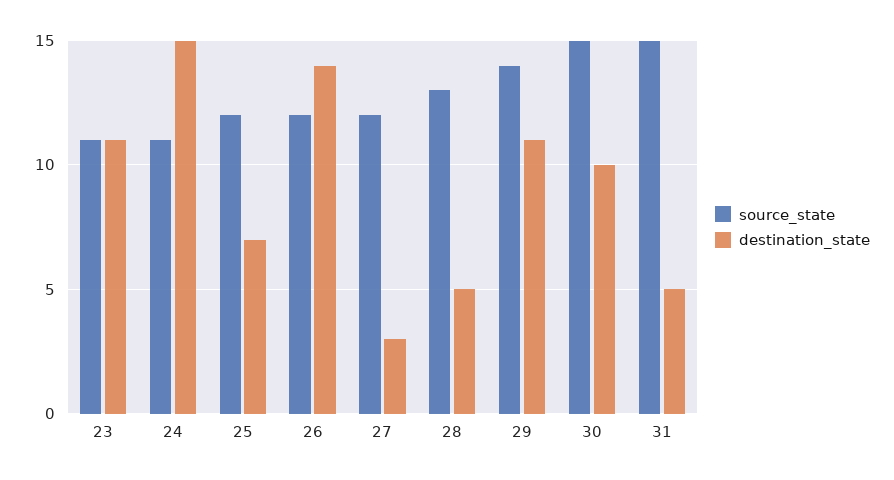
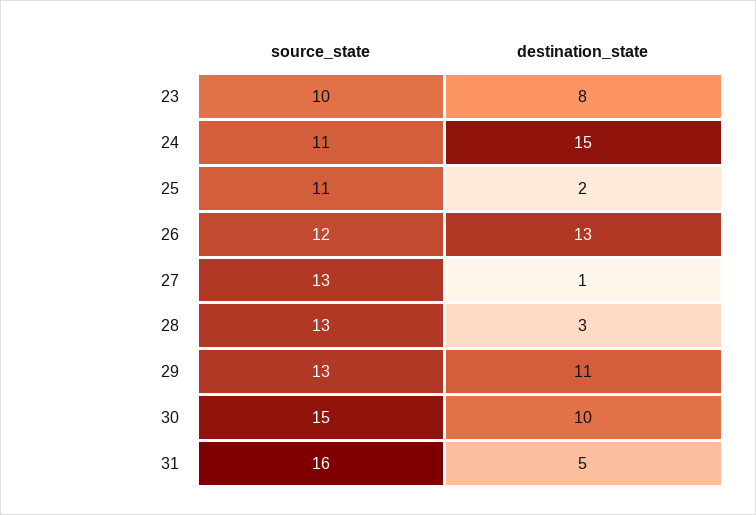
source_state, 23: 11 -> 10
destination_state, 23: 11 -> 8
source_state, 25: 12 -> 11
destination_state, 25: 7 -> 2
destination_state, 26: 14 -> 13
source_state, 27: 12 -> 13
destination_state, 27: 3 -> 1
destination_state, 28: 5 -> 3
source_state, 29: 14 -> 13
source_state, 31: 15 -> 16

